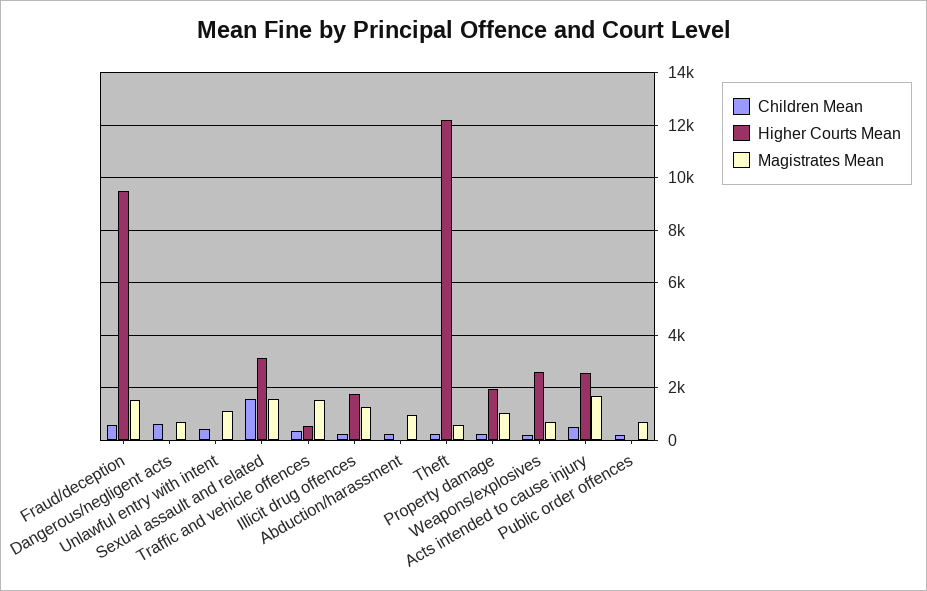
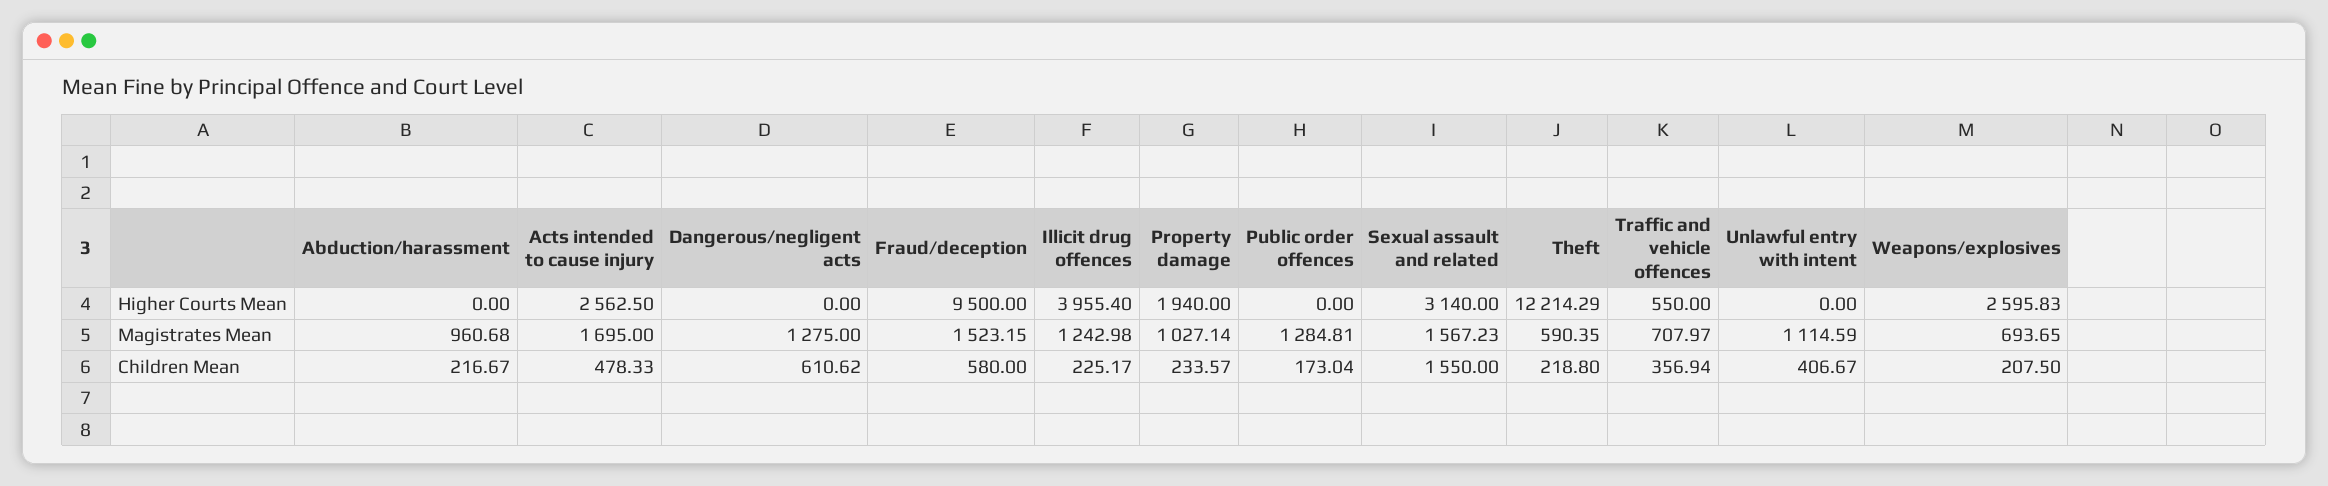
Magistrates Mean, Dangerous/negligent acts: 750 -> 1275
Magistrates Mean, Traffic and vehicle offences: 1500 -> 707.97
Higher Courts Mean, Illicit drug offences: 1750 -> 3955.4
Magistrates Mean, Public order offences: 750 -> 1284.81

